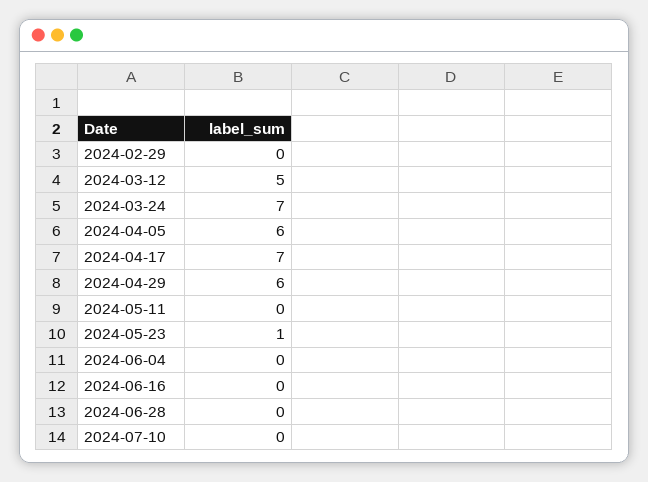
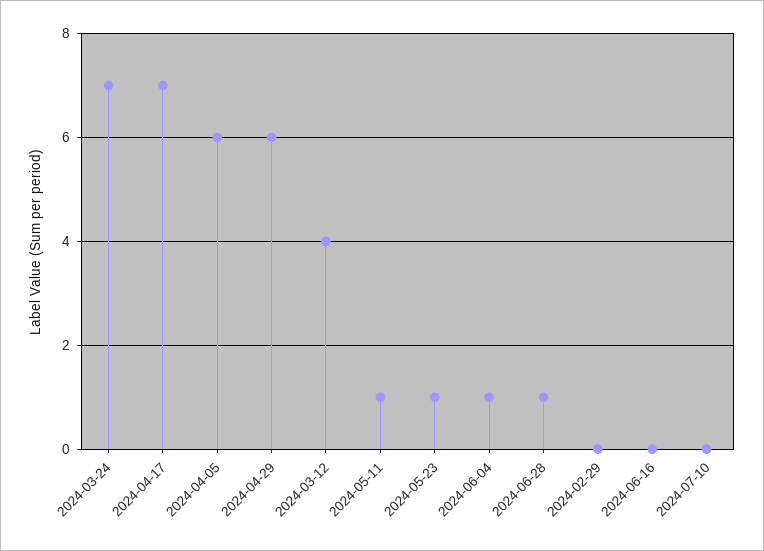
2024-03-12: 5 -> 4
2024-05-11: 0 -> 1
2024-06-04: 0 -> 1
2024-06-28: 0 -> 1

